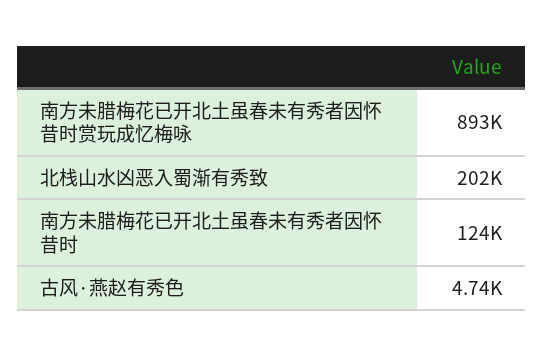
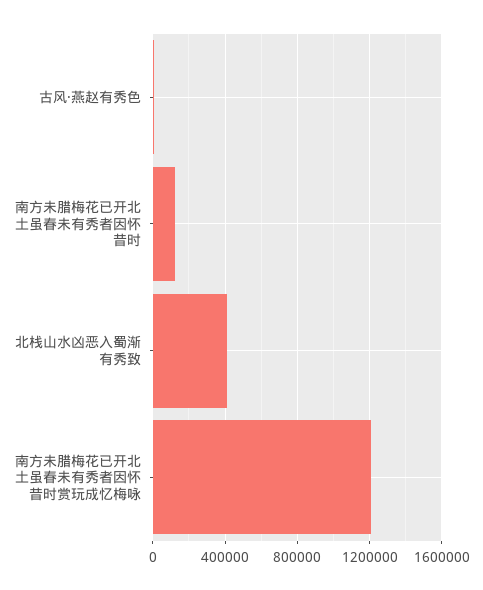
南方未腊梅花已开北土虽春未有秀者因怀昔时赏玩成忆梅咏: 893000 -> 1200000
北栈山水凶恶入蜀渐有秀致: 202000 -> 400000

